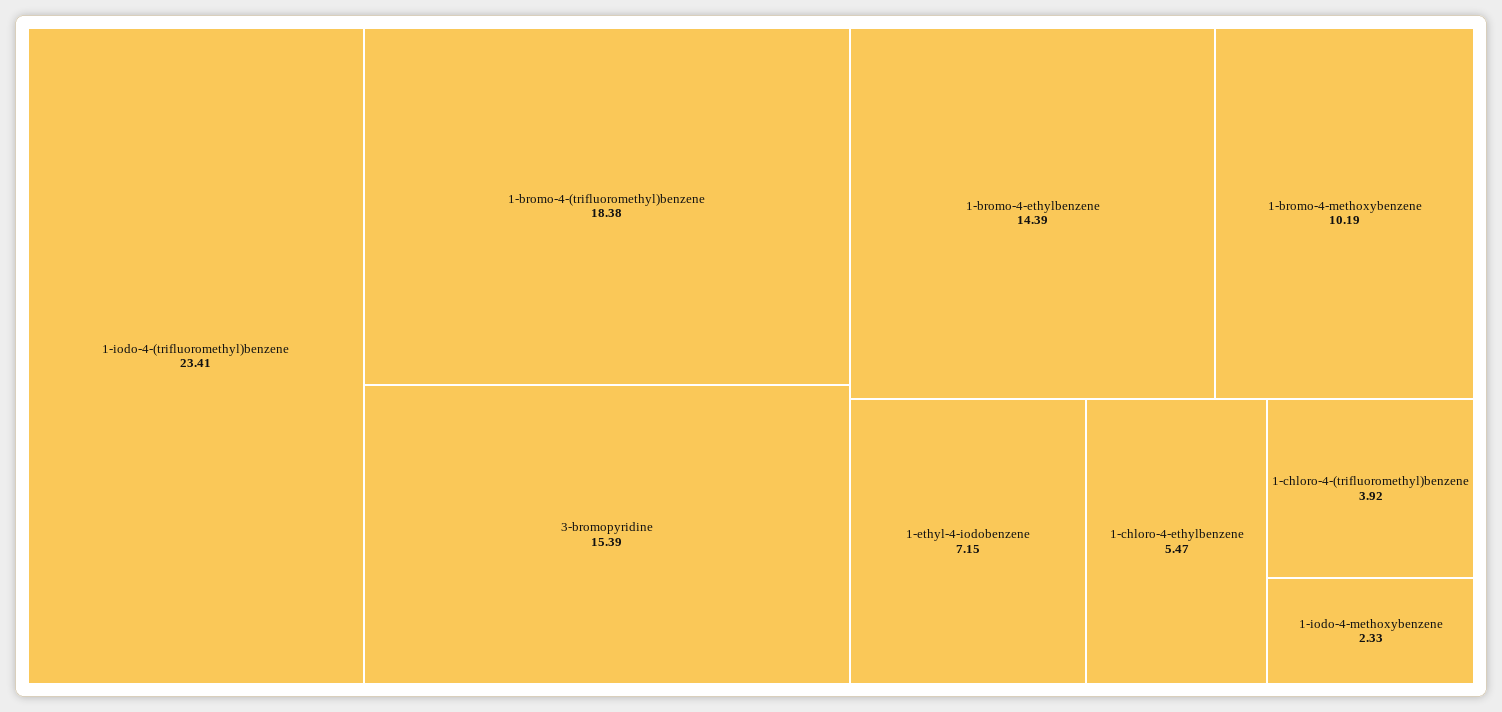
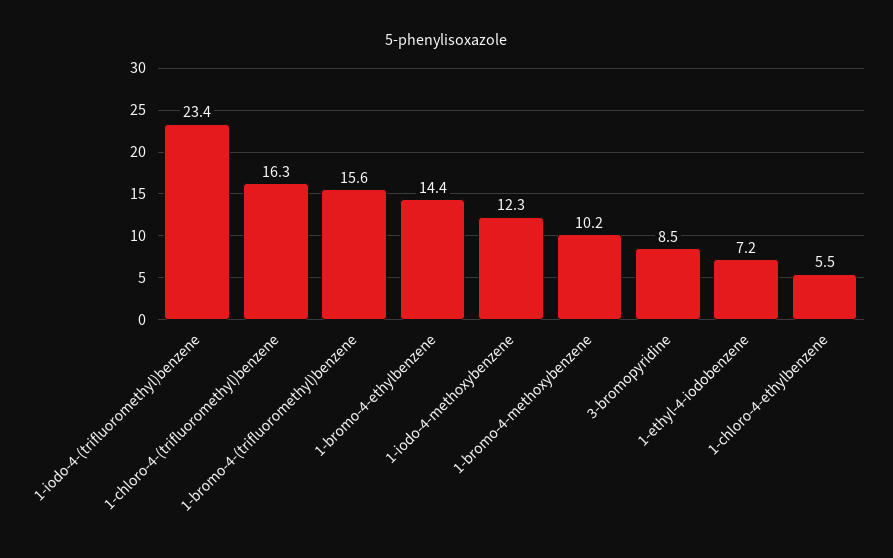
1-bromo-4-(trifluoromethyl)benzene: 18.38 -> 15.6
3-bromopyridine: 15.39 -> 8.5
1-chloro-4-(trifluoromethyl)benzene: 3.92 -> 16.3
1-iodo-4-methoxybenzene: 2.33 -> 12.3

